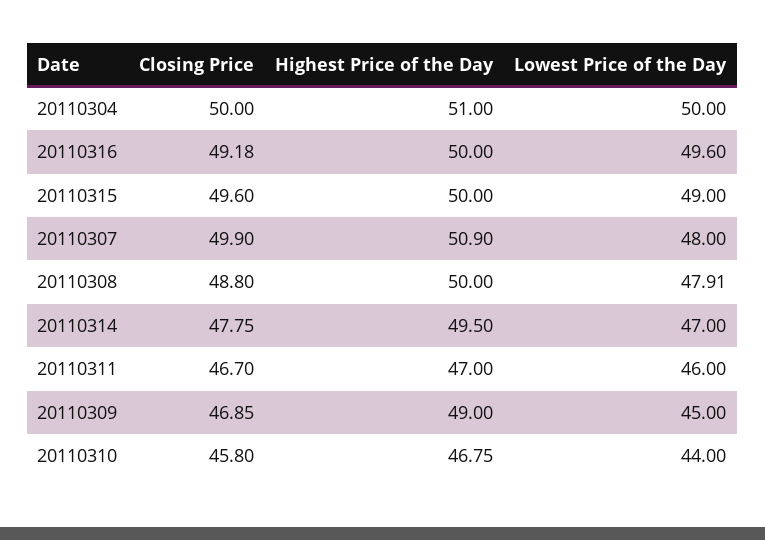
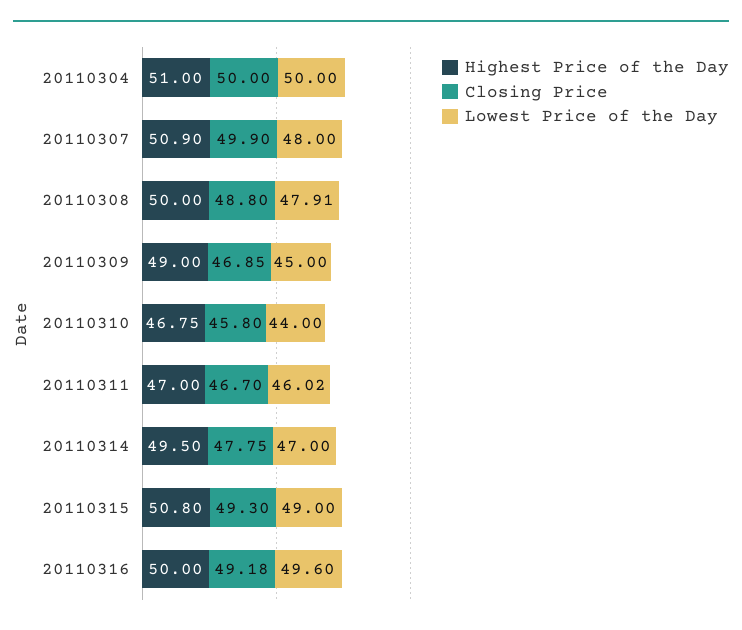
Closing Price, 20110315: 49.6 -> 49.3
Highest Price of the Day, 20110315: 50 -> 50.8
Lowest Price of the Day, 20110311: 46 -> 46.02

